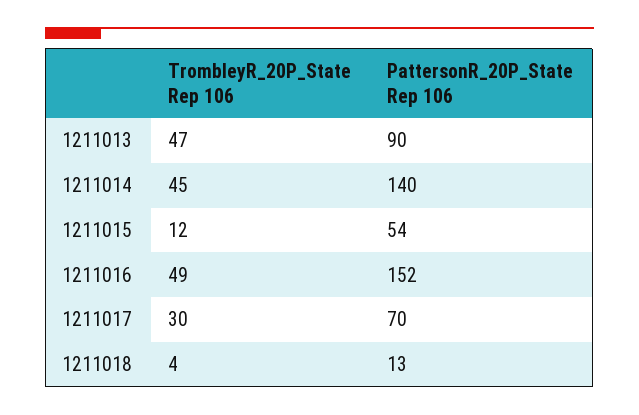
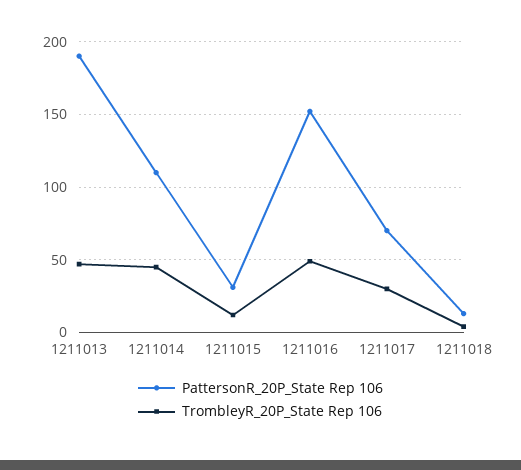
PattersonR_20P_State Rep 106, 1211013: 90 -> 190
PattersonR_20P_State Rep 106, 1211014: 140 -> 110
PattersonR_20P_State Rep 106, 1211015: 54 -> 30

